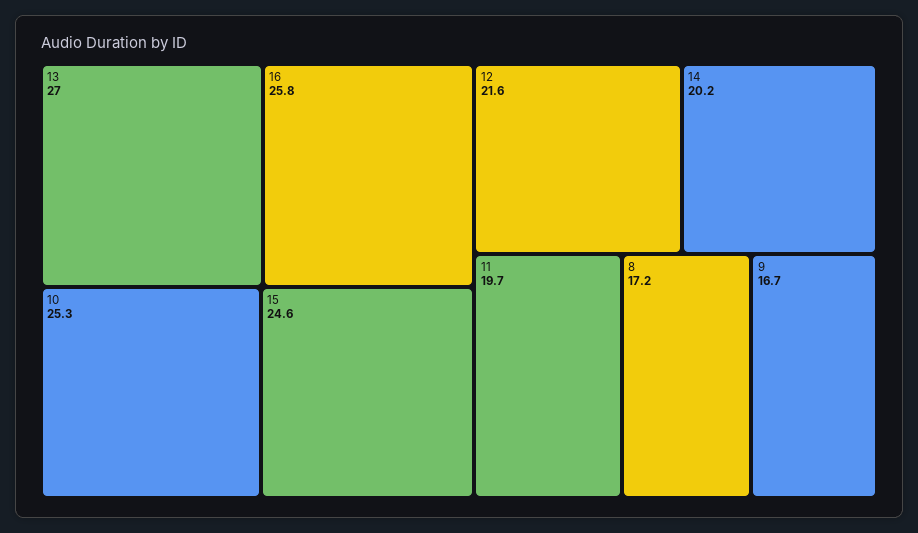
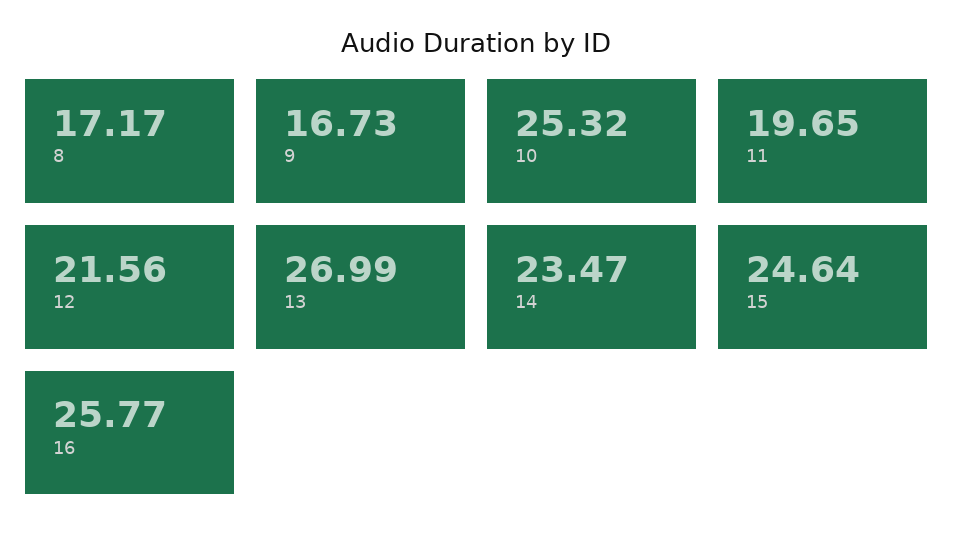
14: 20.2 -> 23.47

